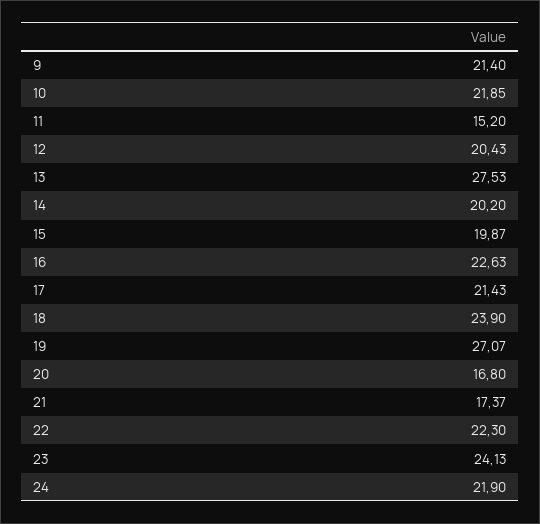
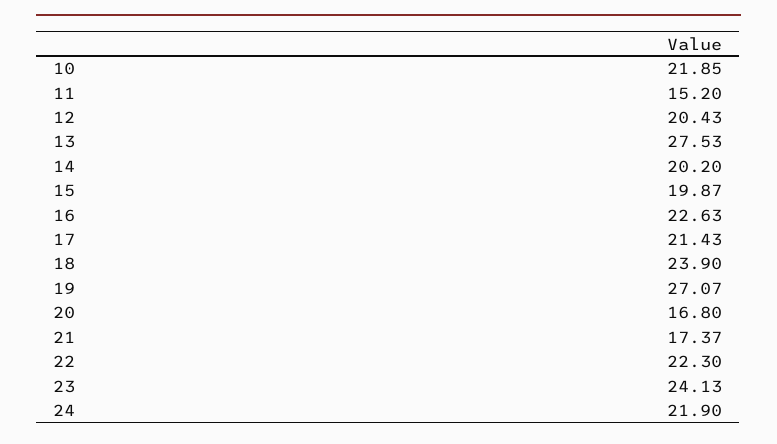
9: 21.4 -> none

